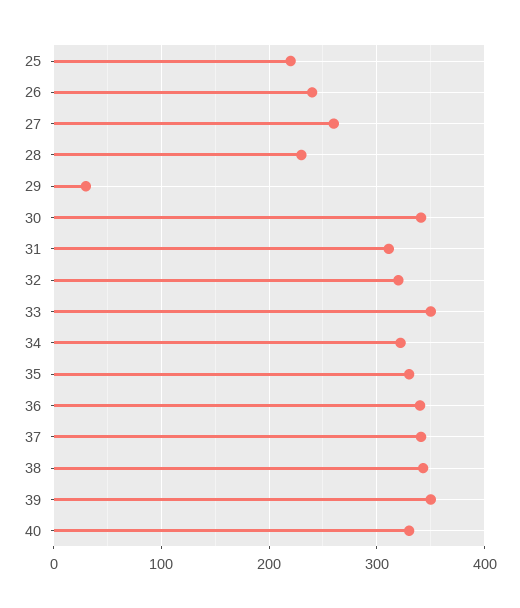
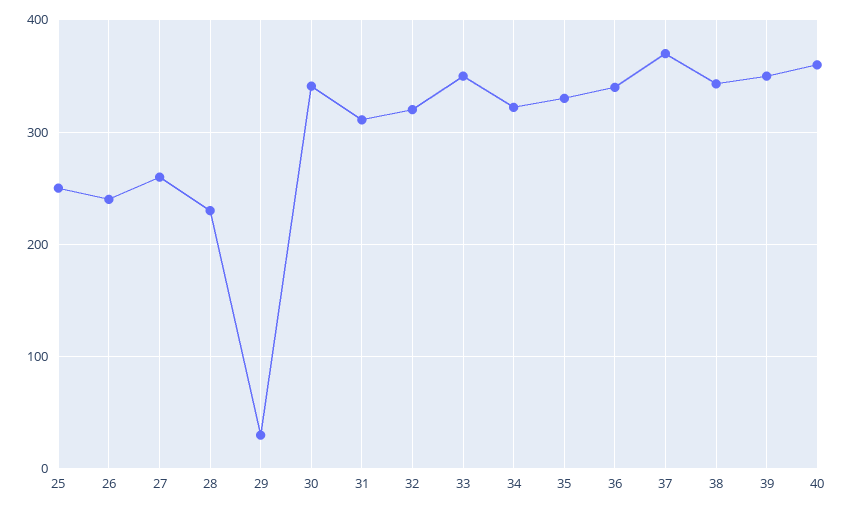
25: 220 -> 250
37: 340 -> 370
40: 330 -> 360

